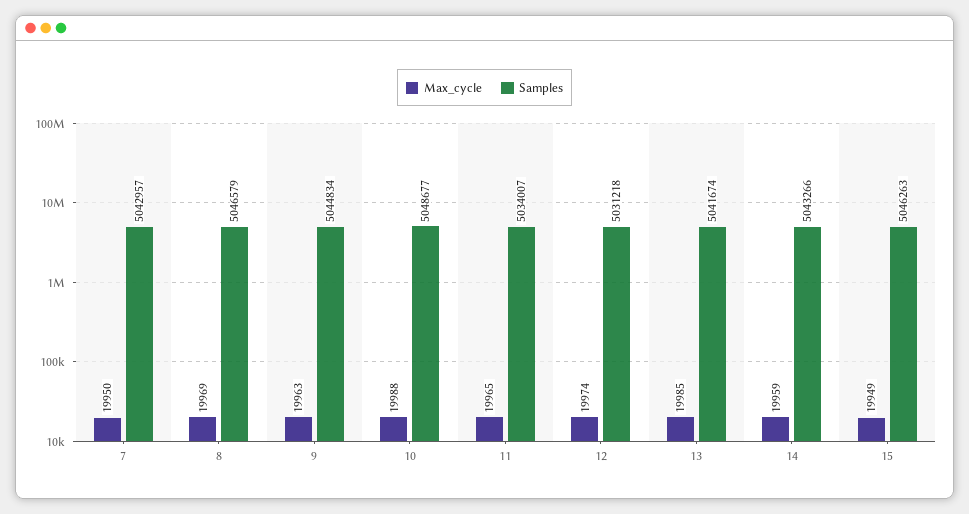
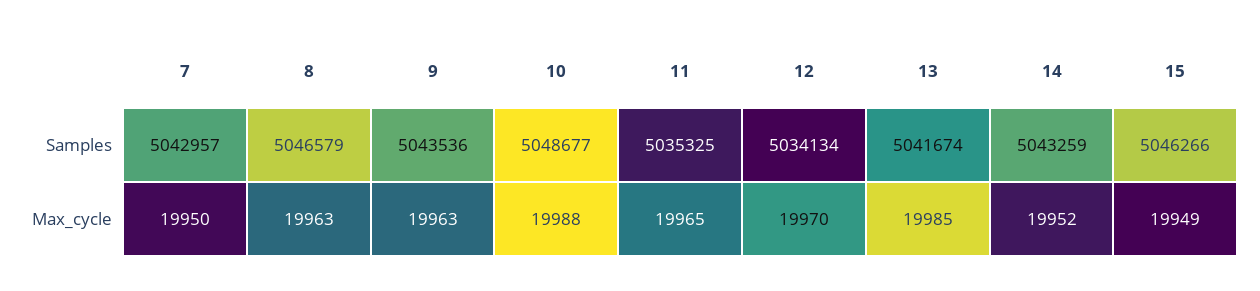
Max_cycle, 8: 19969 -> 19963
Samples, 9: 5044834 -> 5043536
Samples, 11: 5034007 -> 5035325
Max_cycle, 12: 19974 -> 19970
Samples, 12: 5031218 -> 5034134
Max_cycle, 14: 19959 -> 19952
Samples, 14: 5043266 -> 5043259
Samples, 15: 5046263 -> 5046266

